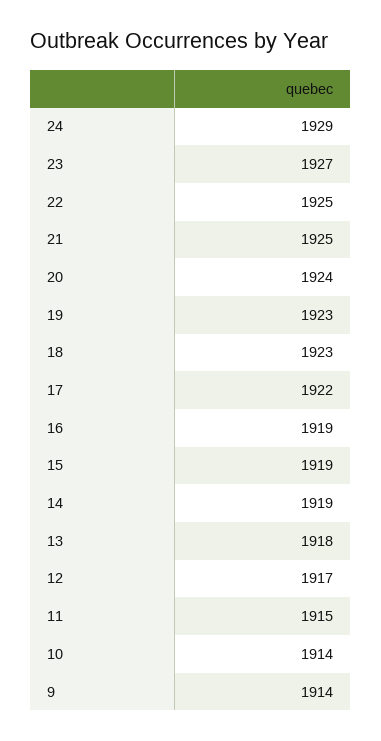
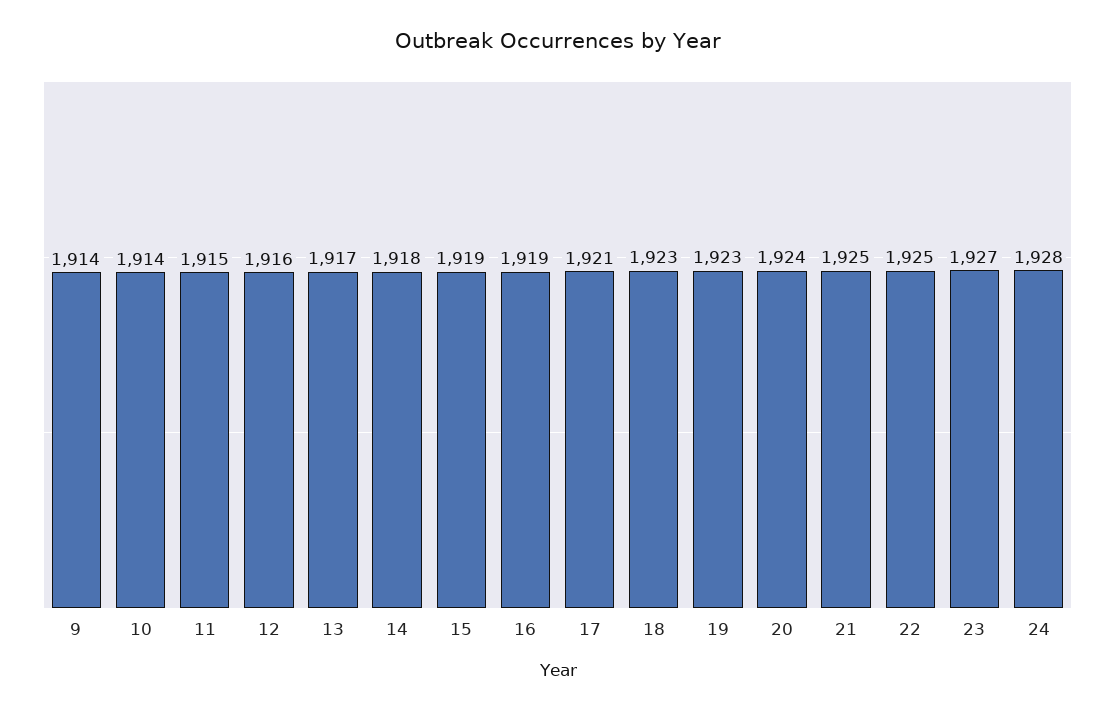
24: 1929 -> 1928
17: 1922 -> 1921
14: 1919 -> 1918
13: 1918 -> 1917
12: 1917 -> 1916

